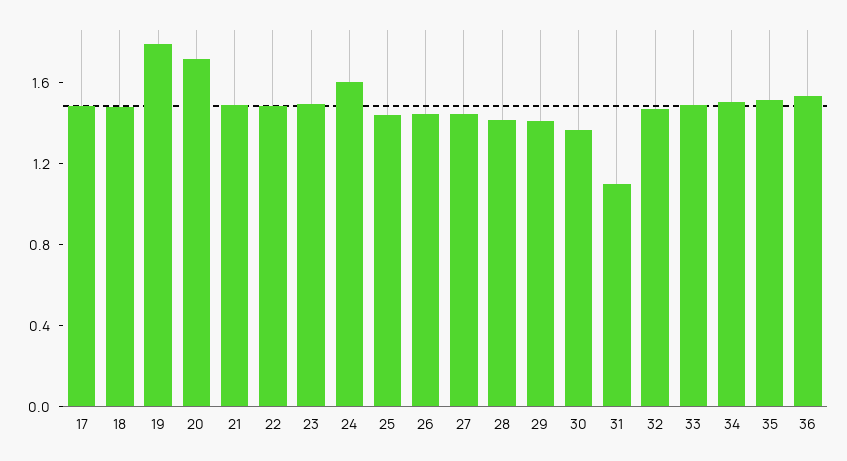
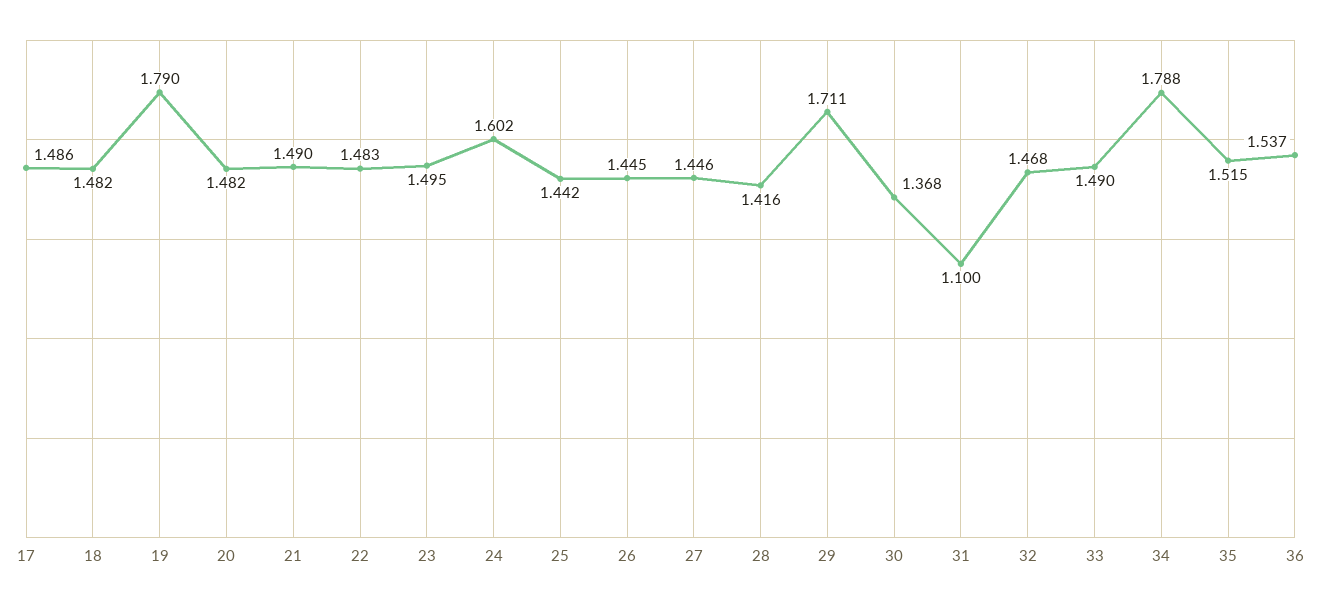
20: 1.7 -> 1.482
29: 1.4 -> 1.711
34: 1.5 -> 1.788

